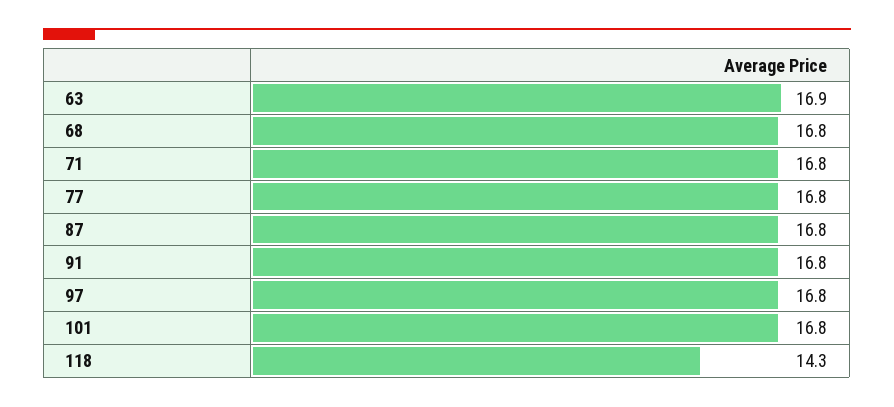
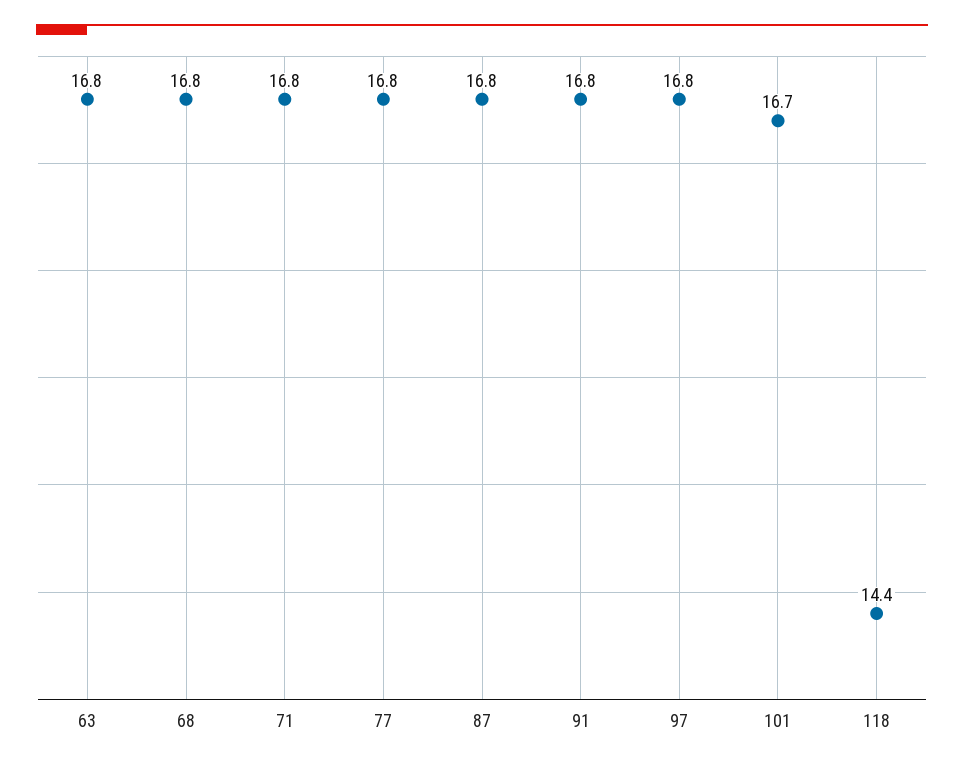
63: 16.9 -> 16.8
101: 16.8 -> 16.7
118: 14.3 -> 14.4

